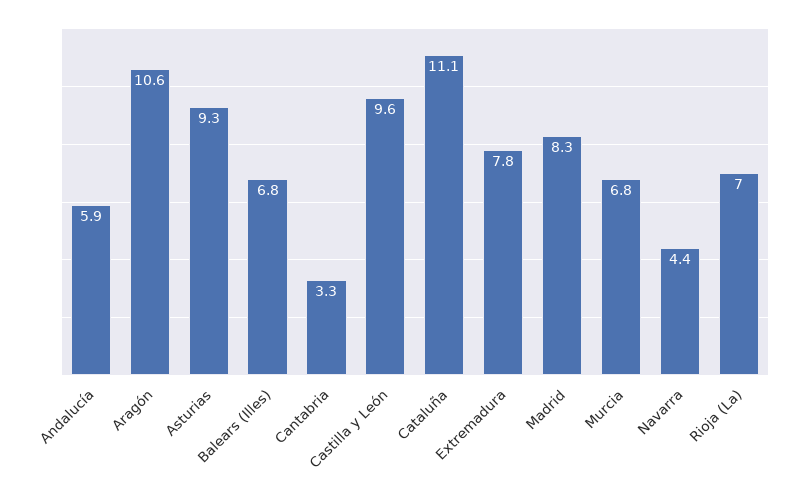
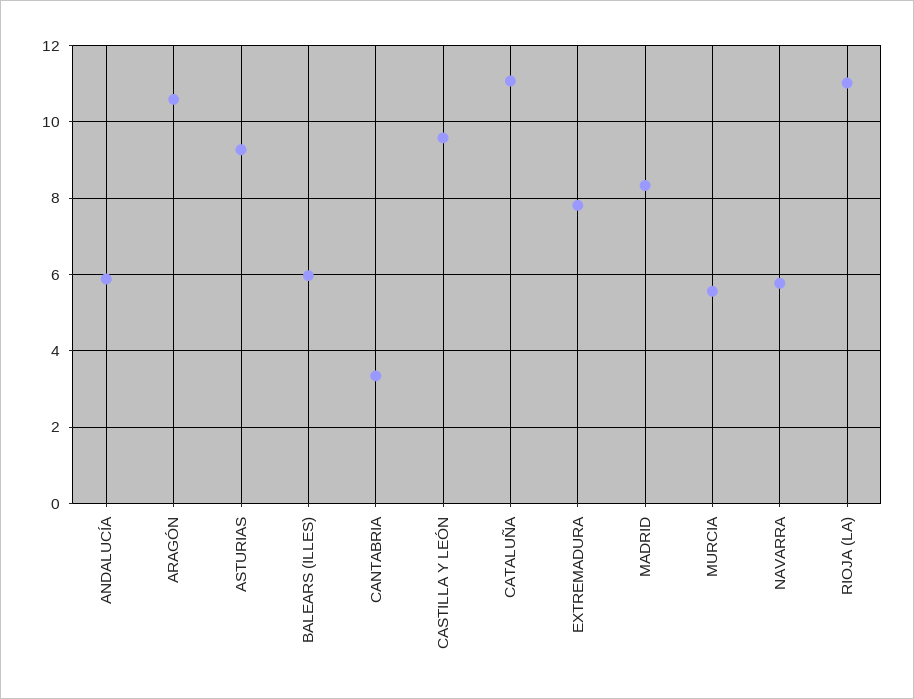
Balears (Illes): 6.8 -> 6
Murcia: 6.8 -> 5.6
Navarra: 4.4 -> 5.8
Rioja (La): 7 -> 11

